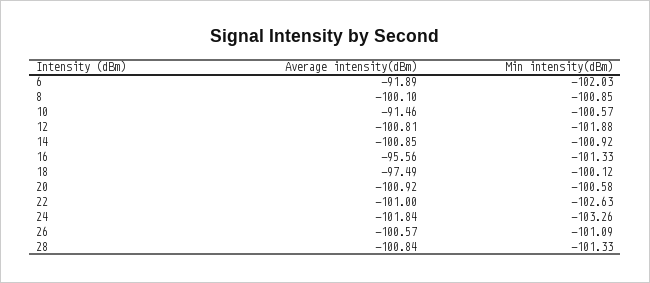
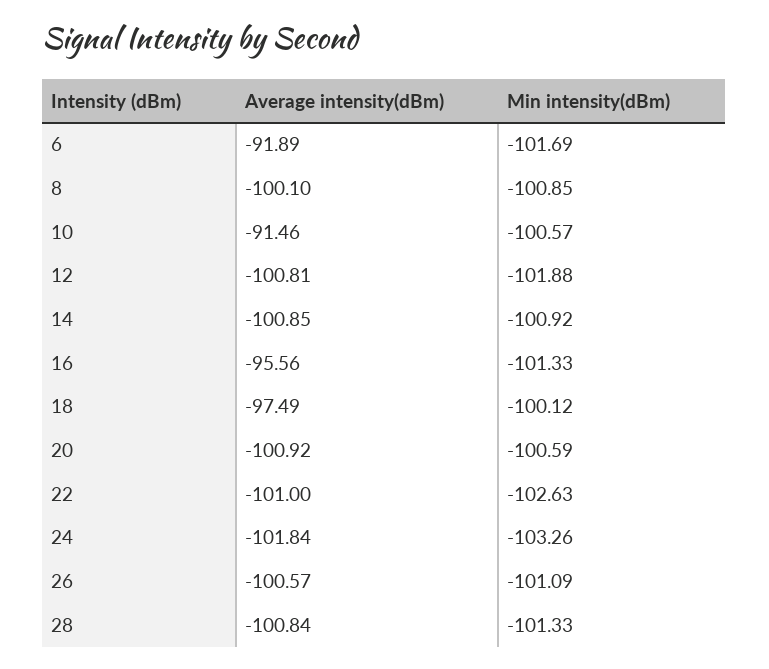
Min intensity(dBm), 6: -102.03 -> -101.69
Min intensity(dBm), 20: -100.58 -> -100.59

